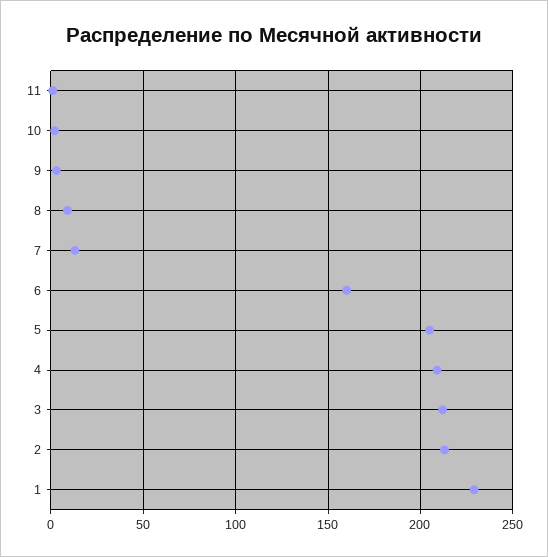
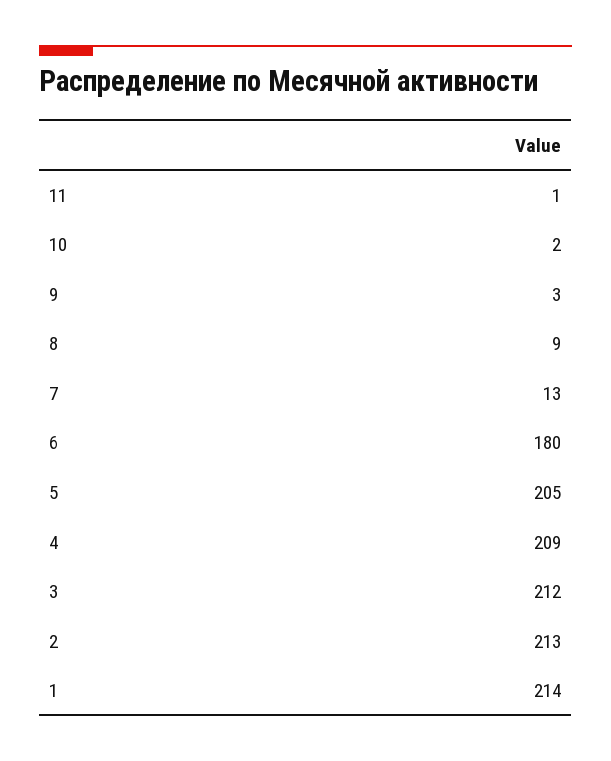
6: 160 -> 180
1: 230 -> 214

